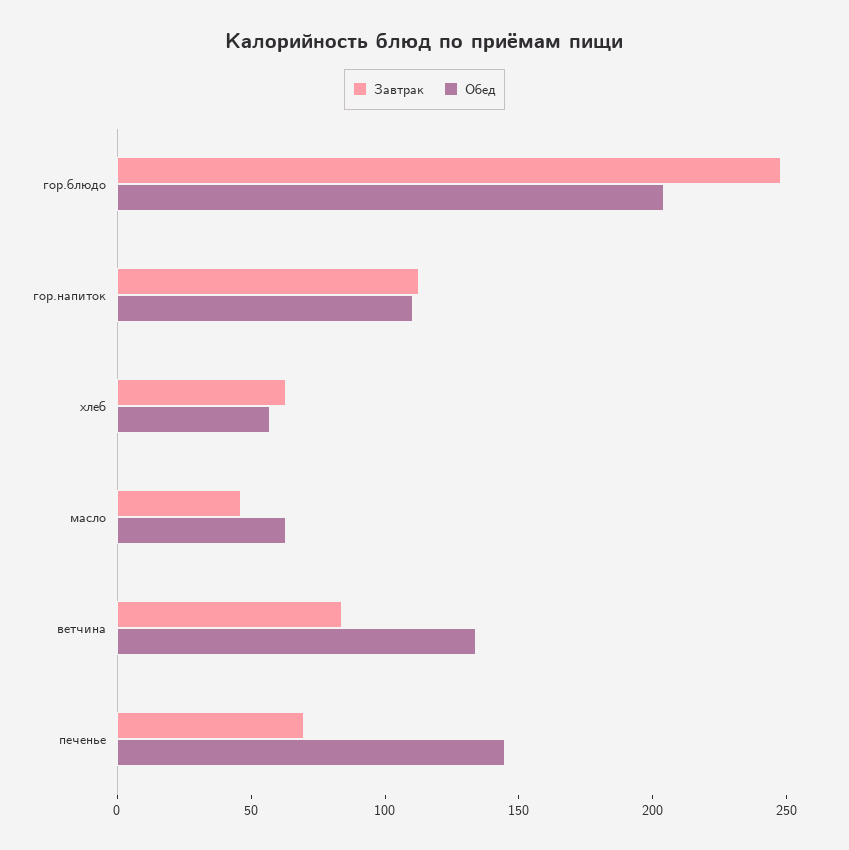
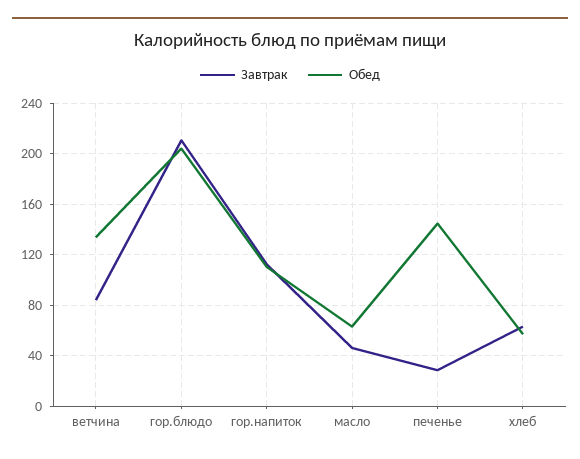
Завтрак, гор.блюдо: 250 -> 210
Завтрак, печенье: 70 -> 30

